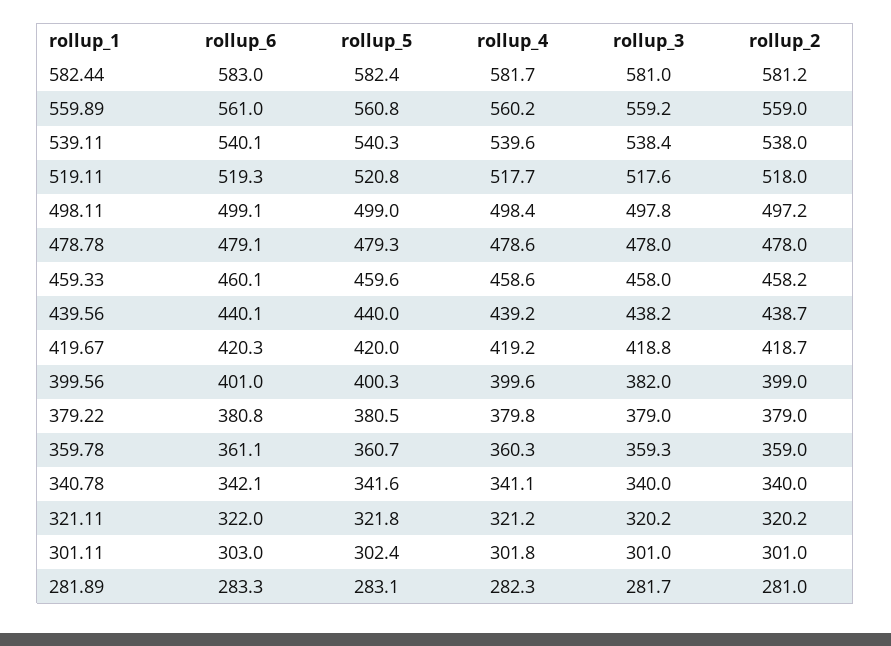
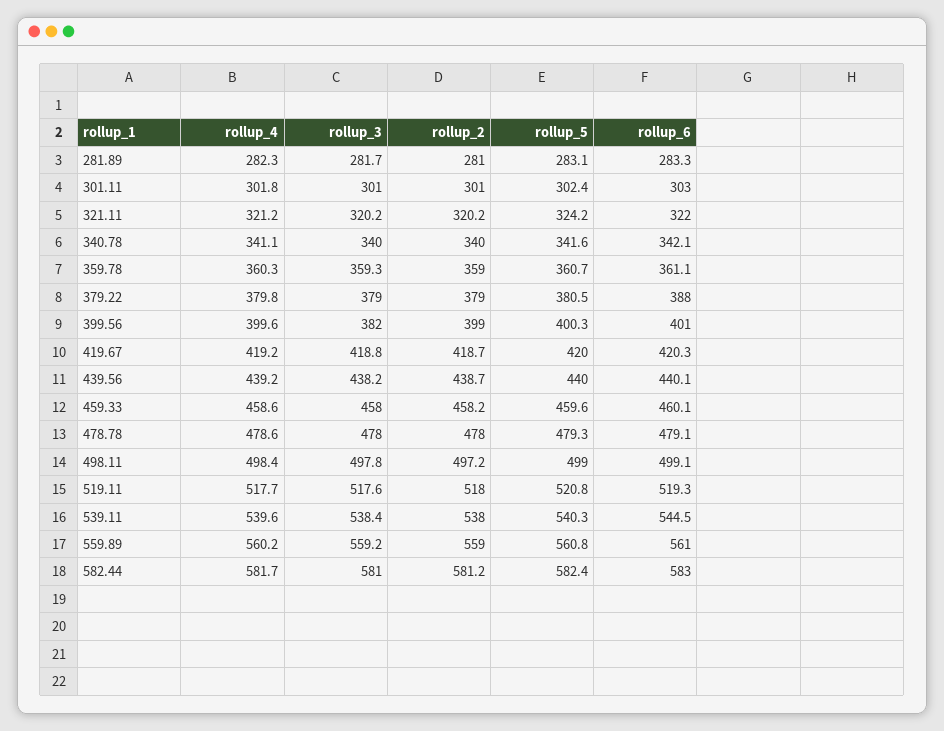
rollup_6, 539.11: 540.1 -> 544.5
rollup_6, 379.22: 380.8 -> 388
rollup_5, 321.11: 321.8 -> 324.2

